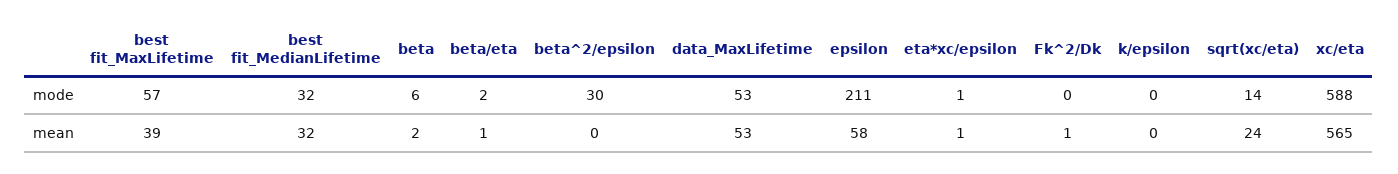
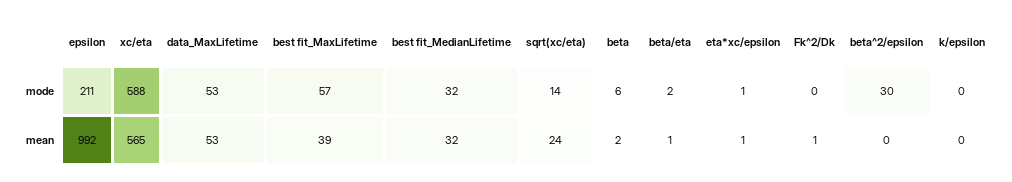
epsilon, mean: 58 -> 992

